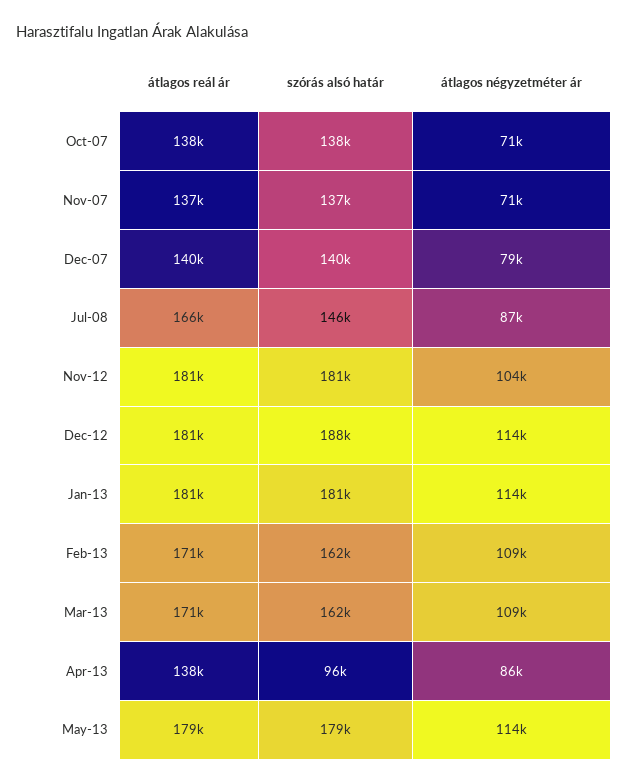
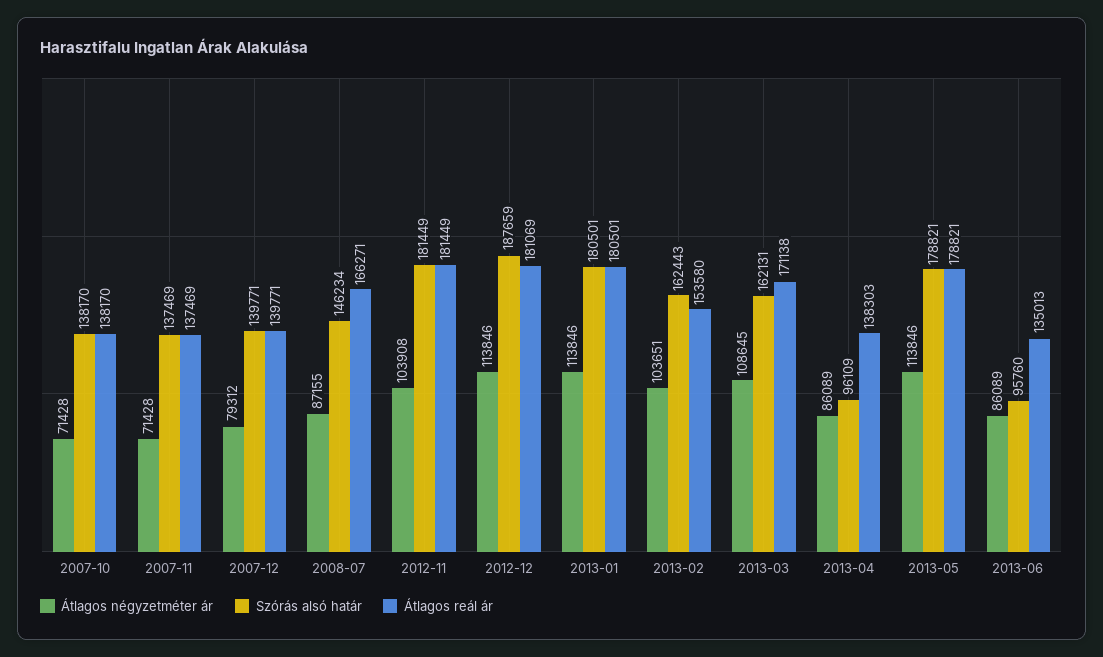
átlagos reál ár, Feb-13: 171000 -> 153580
átlagos négyzetméter ár, Feb-13: 109000 -> 103651
átlagos négyzetméter ár, 2013-06: none -> 86089
szórás alsó határ, 2013-06: none -> 95760
átlagos reál ár, 2013-06: none -> 135013

